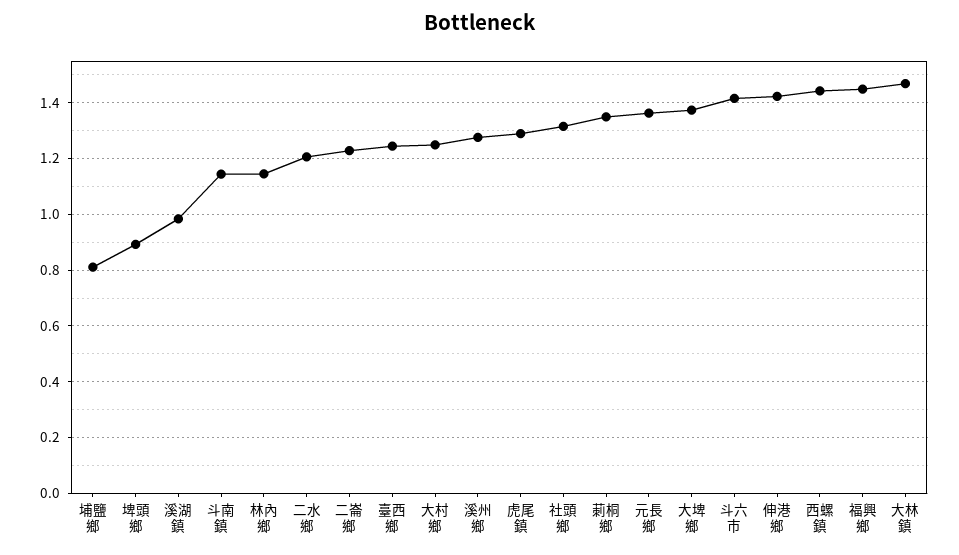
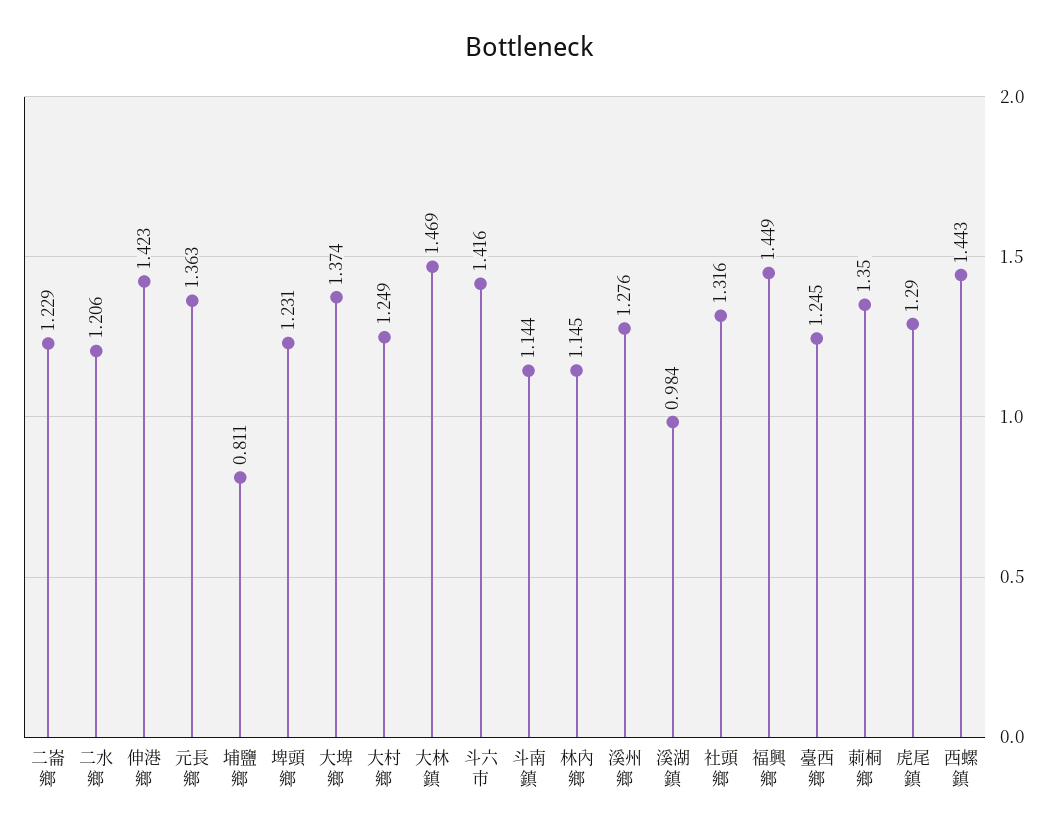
埤頭鄉: 0.9 -> 1.231

